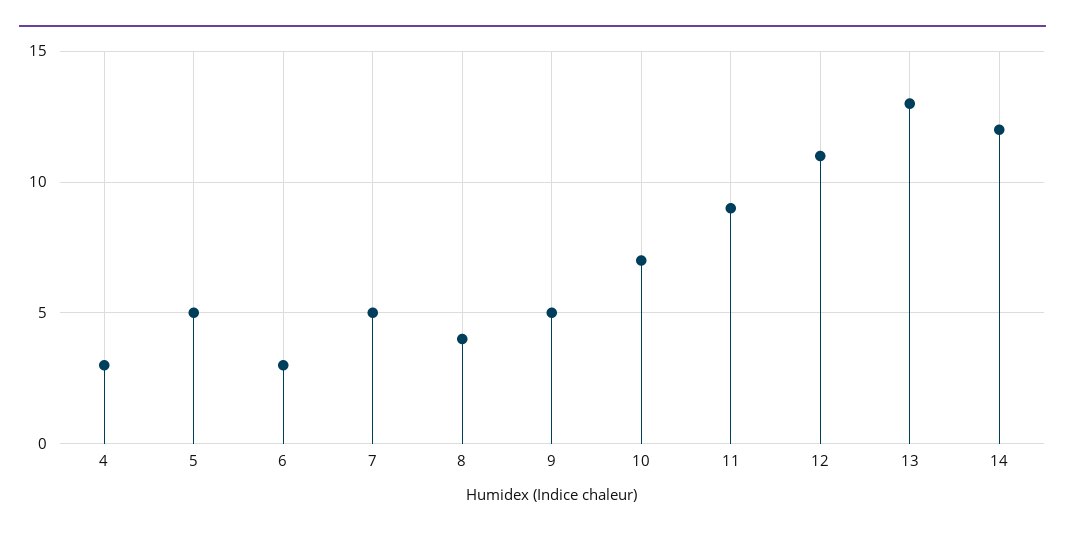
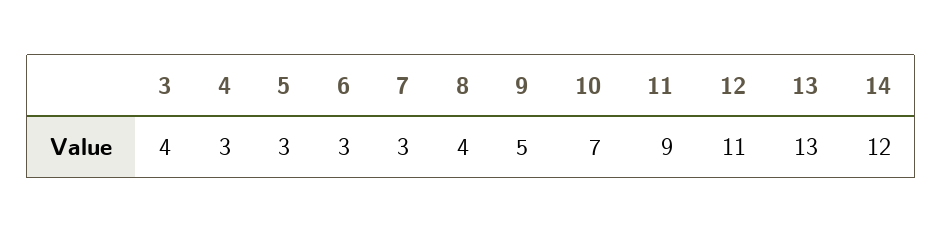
5: 5 -> 3
7: 5 -> 3
3: none -> 4

